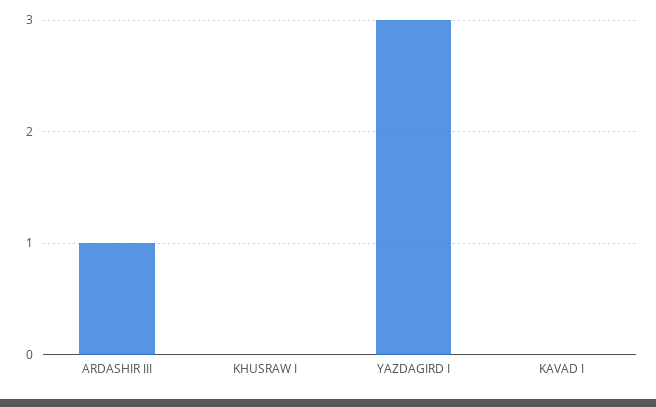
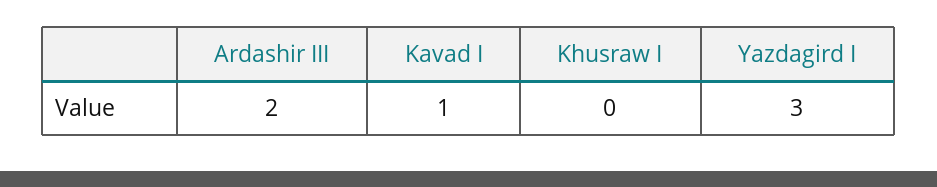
ARDASHIR III: 1 -> 2
KAVAD I: 0 -> 1

